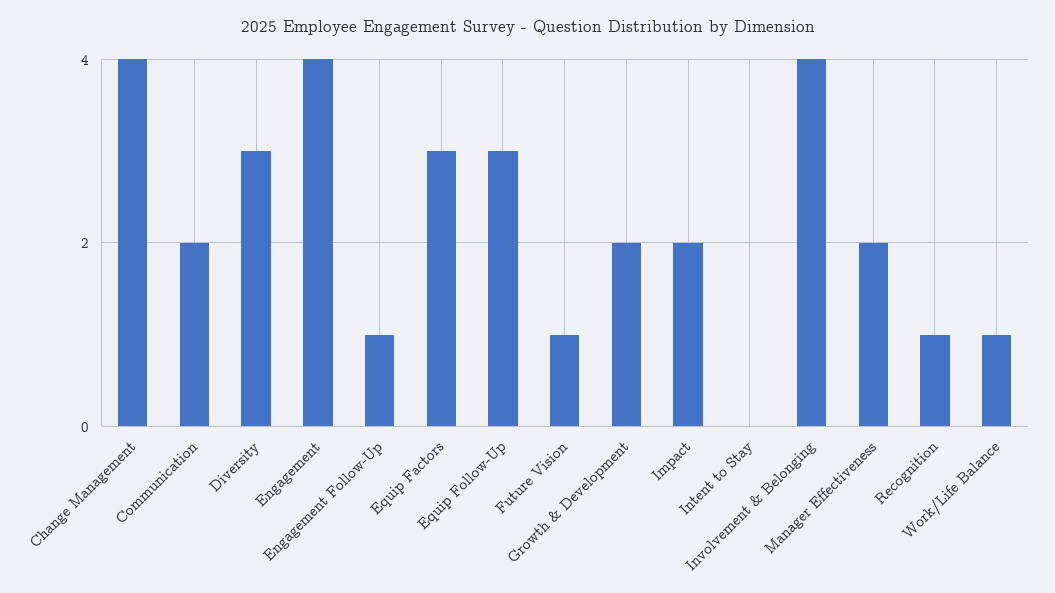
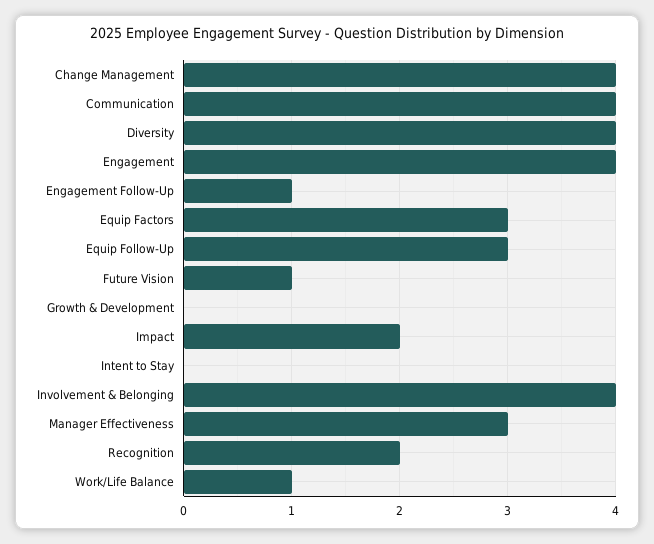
Communication: 2 -> 4
Diversity: 3 -> 4
Growth & Development: 2 -> 0
Manager Effectiveness: 2 -> 3
Recognition: 1 -> 2

